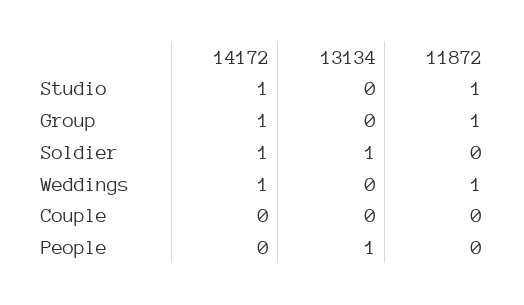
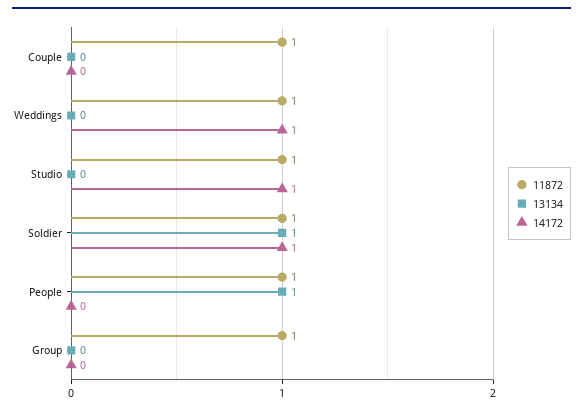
14172, Group: 1 -> 0
11872, Soldier: 0 -> 1
11872, Couple: 0 -> 1
11872, People: 0 -> 1

